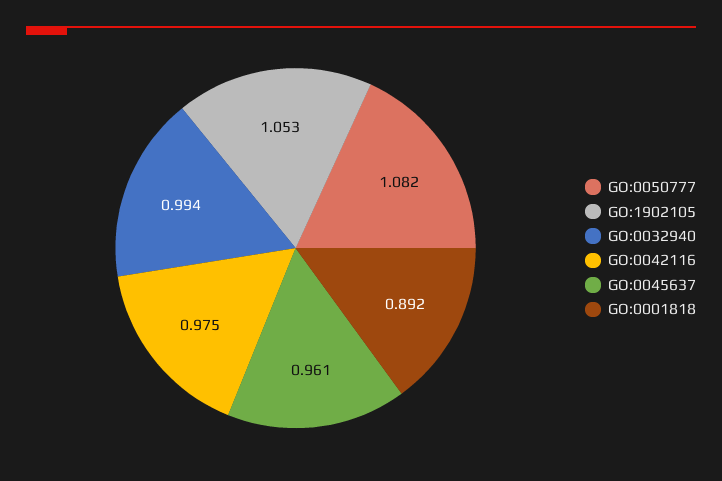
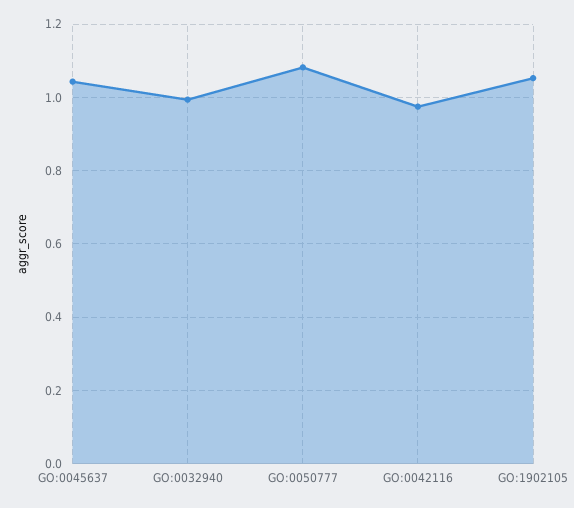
GO:0045637: 0.961 -> 1.04
GO:0001818: 0.892 -> none

